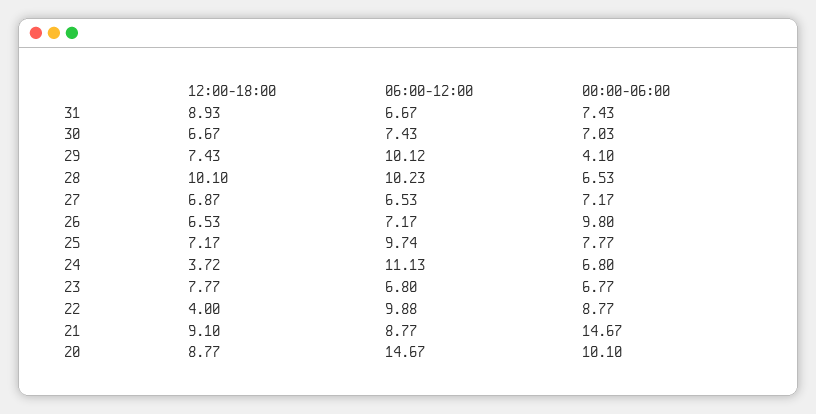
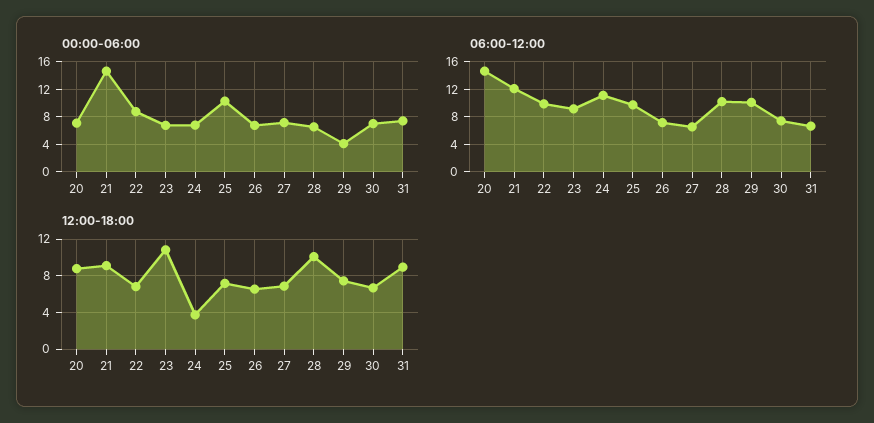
00:00-06:00, 26: 9.8 -> 7
00:00-06:00, 25: 7.77 -> 10
12:00-18:00, 23: 7.77 -> 11
06:00-12:00, 23: 6.8 -> 9
12:00-18:00, 22: 4 -> 7
06:00-12:00, 21: 8.77 -> 12
00:00-06:00, 20: 10.1 -> 7

